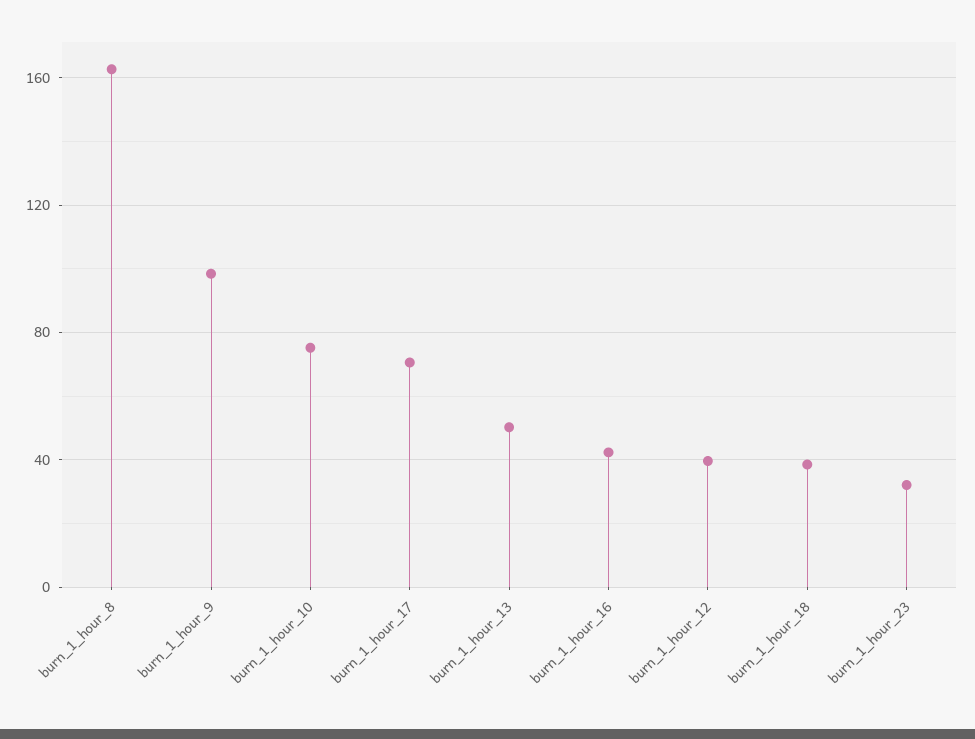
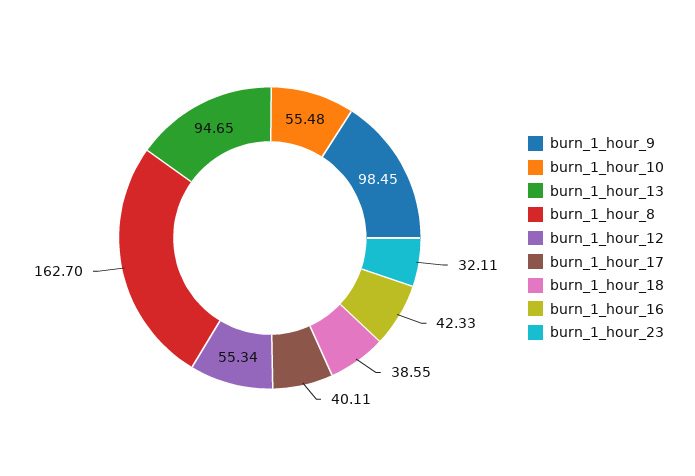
burn_1_hour_10: 75 -> 55.48
burn_1_hour_17: 70 -> 40.11
burn_1_hour_13: 50 -> 94.65
burn_1_hour_12: 40 -> 55.34

